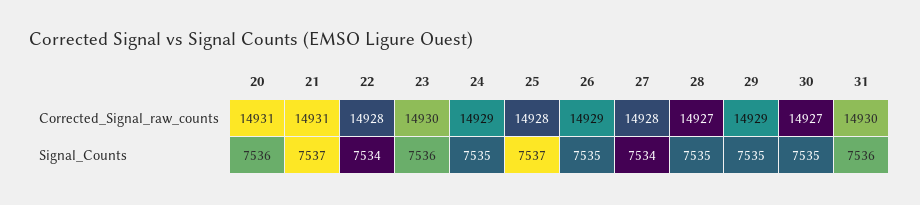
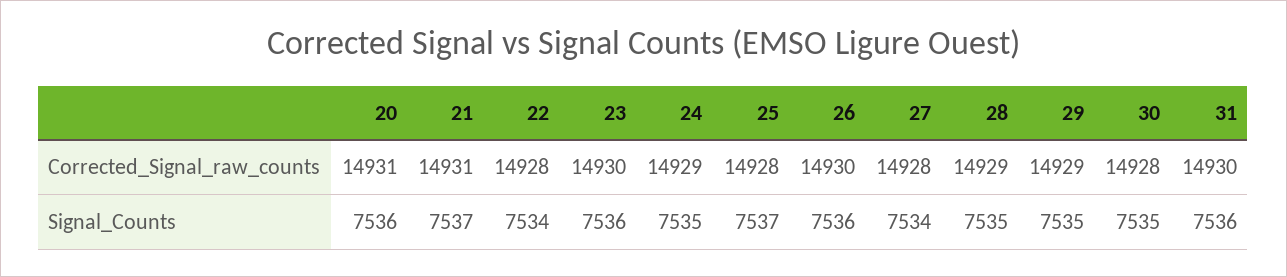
26, Corrected_Signal_raw_counts: 14929 -> 14930
28, Corrected_Signal_raw_counts: 14927 -> 14929
30, Corrected_Signal_raw_counts: 14927 -> 14928
26, Signal_Counts: 7535 -> 7536

